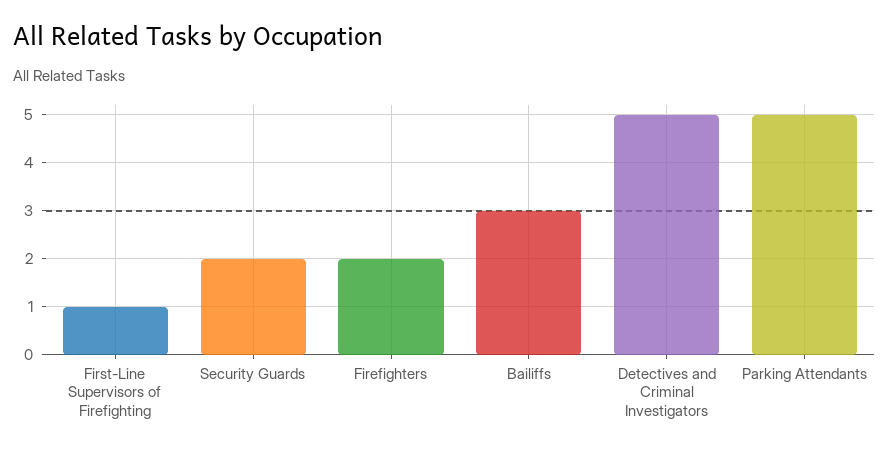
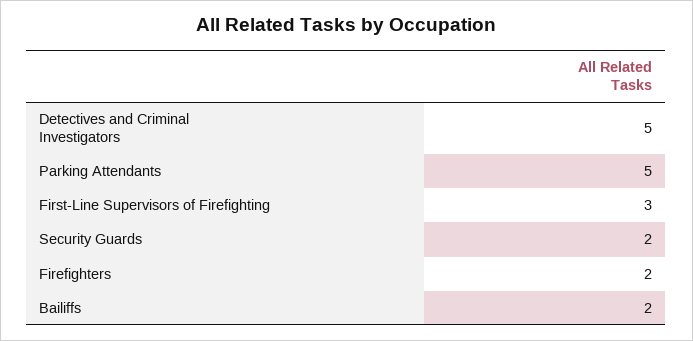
First-Line Supervisors of Firefighting: 1 -> 3
Bailiffs: 3 -> 2

